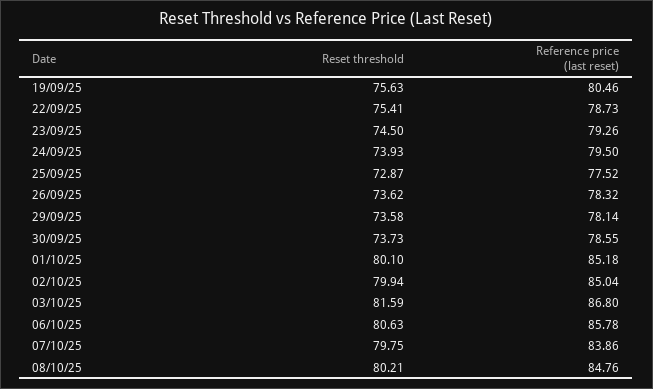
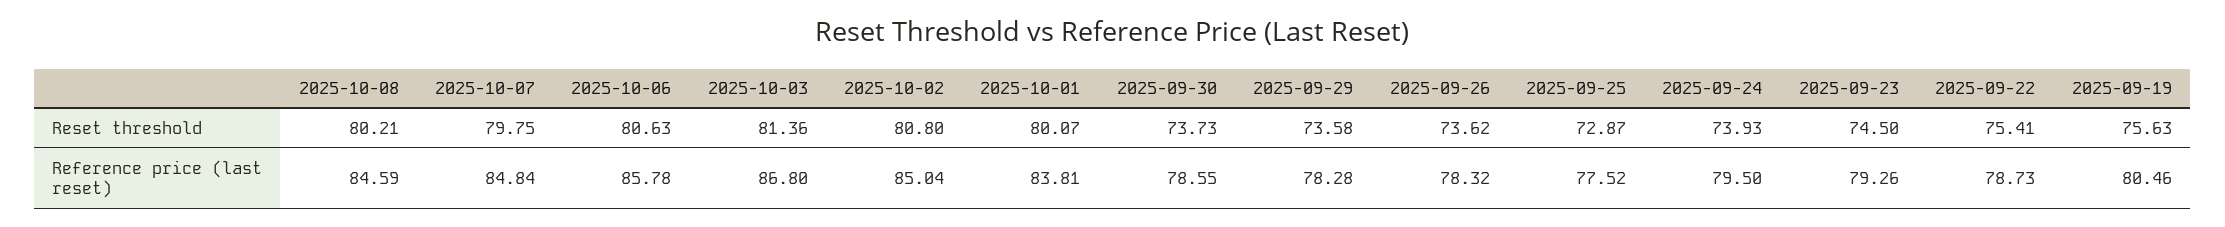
Reference price (last reset), 29/09/25: 78.14 -> 78.28
Reset threshold, 01/10/25: 80.1 -> 80.07
Reference price (last reset), 01/10/25: 85.18 -> 83.81
Reset threshold, 02/10/25: 79.94 -> 80.8
Reset threshold, 03/10/25: 81.59 -> 81.36
Reference price (last reset), 07/10/25: 83.86 -> 84.84
Reference price (last reset), 08/10/25: 84.76 -> 84.59

